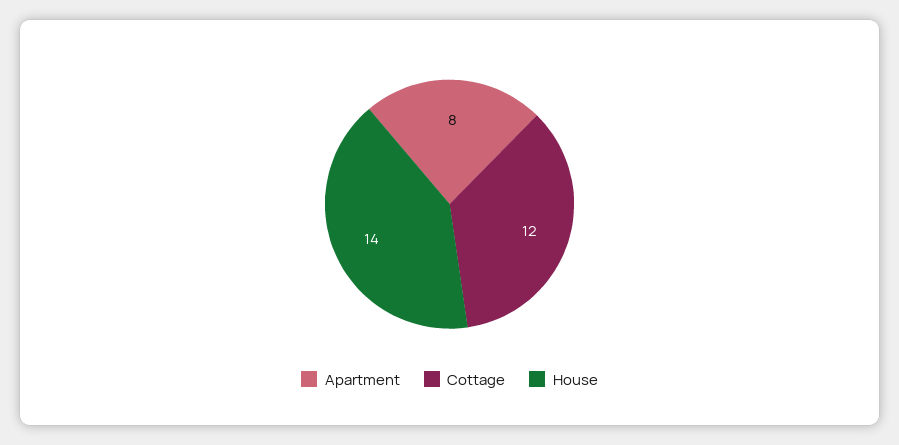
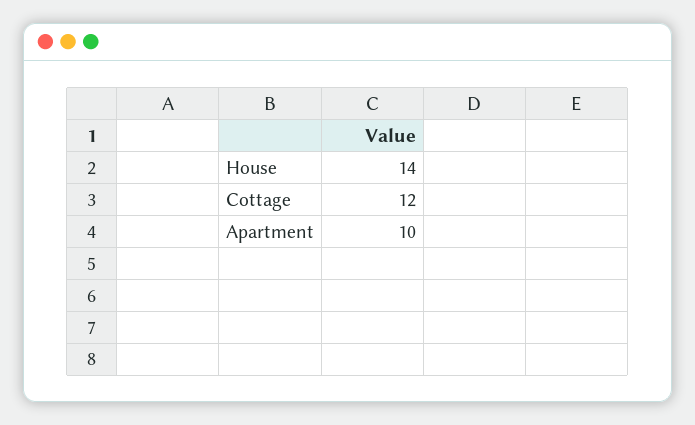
Apartment: 8 -> 10

